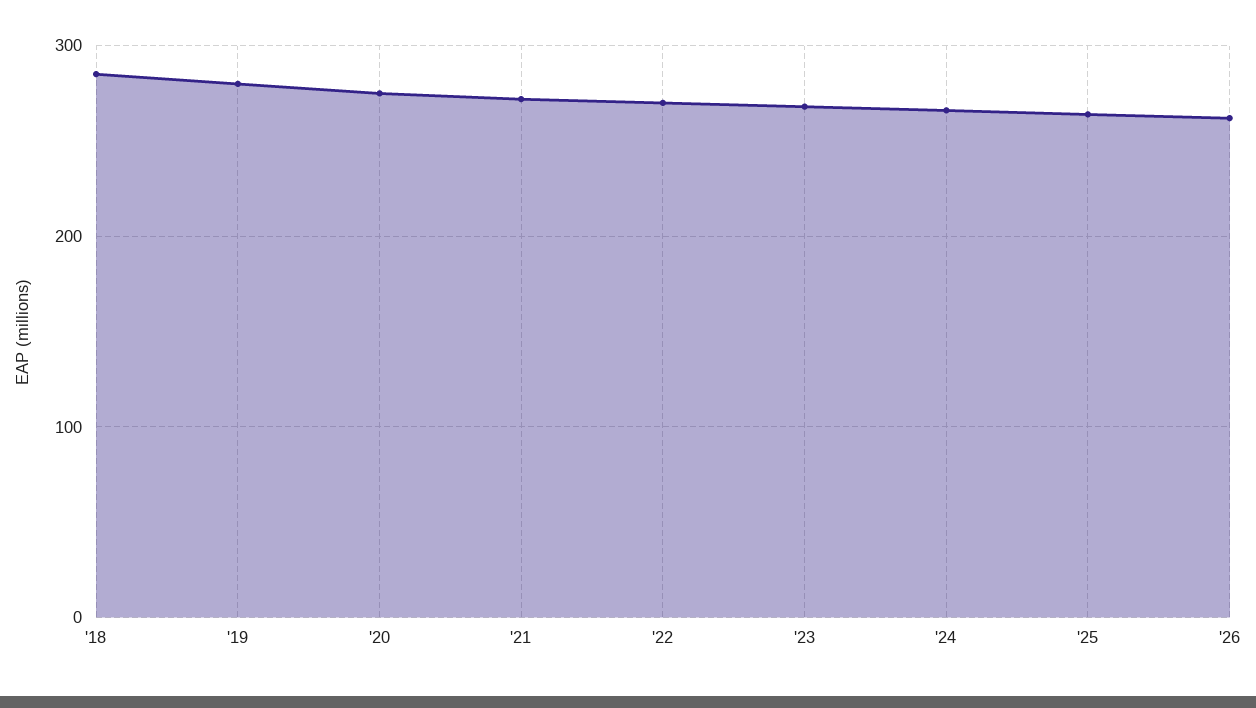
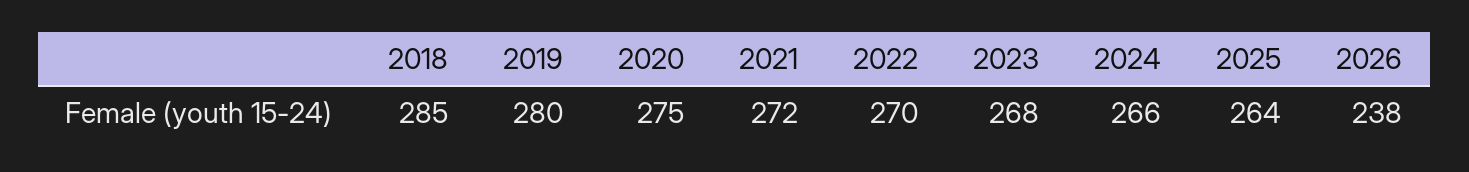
'26: 260 -> 238

